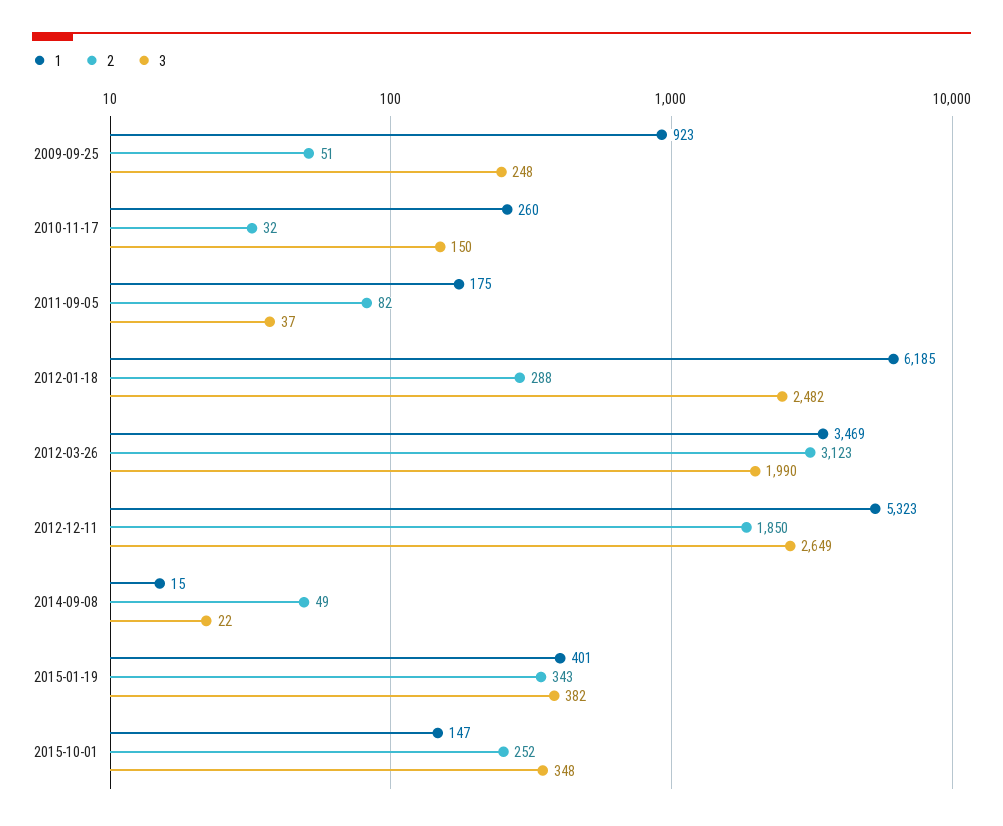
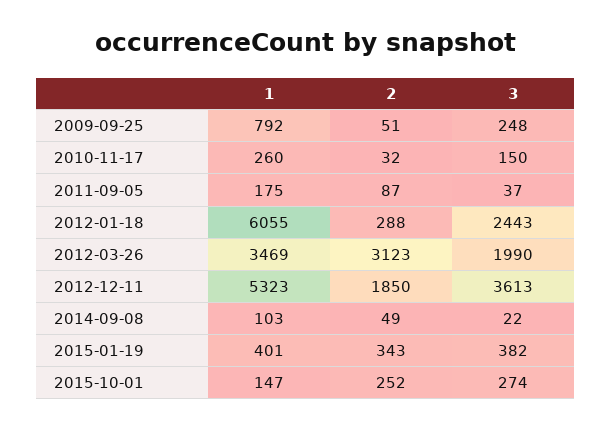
1, 2009-09-25: 923 -> 792
2, 2011-09-05: 82 -> 87
1, 2012-01-18: 6185 -> 6055
3, 2012-01-18: 2482 -> 2443
3, 2012-12-11: 2649 -> 3613
1, 2014-09-08: 15 -> 103
3, 2015-10-01: 348 -> 274

